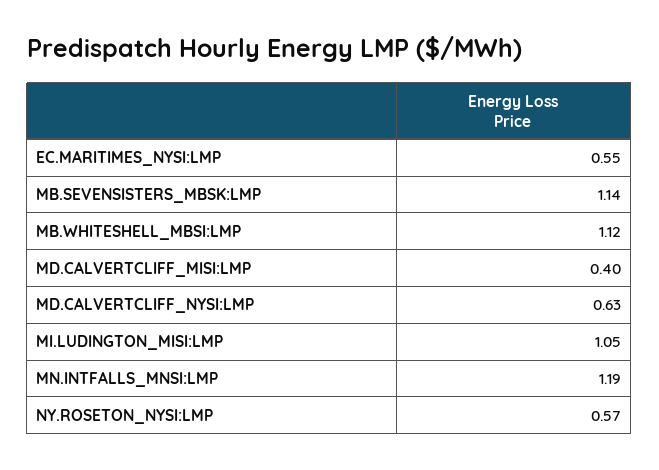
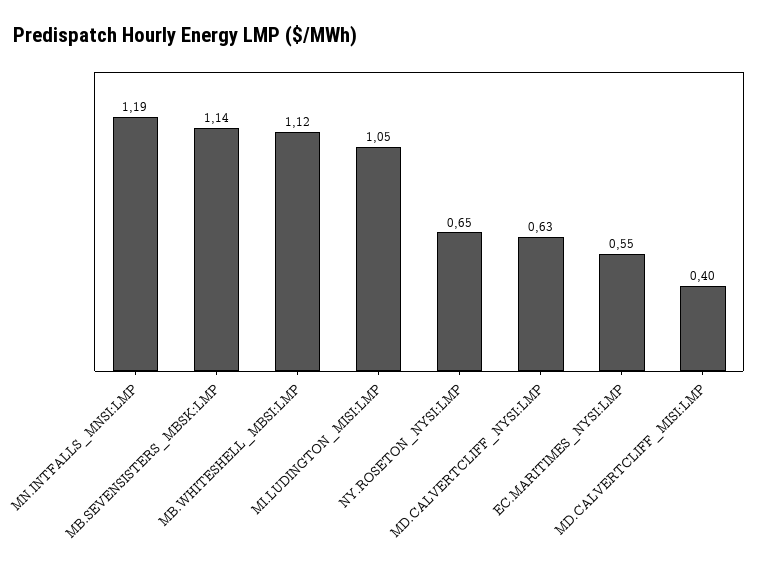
NY.ROSETON_NYSI:LMP: 0.57 -> 0.65

